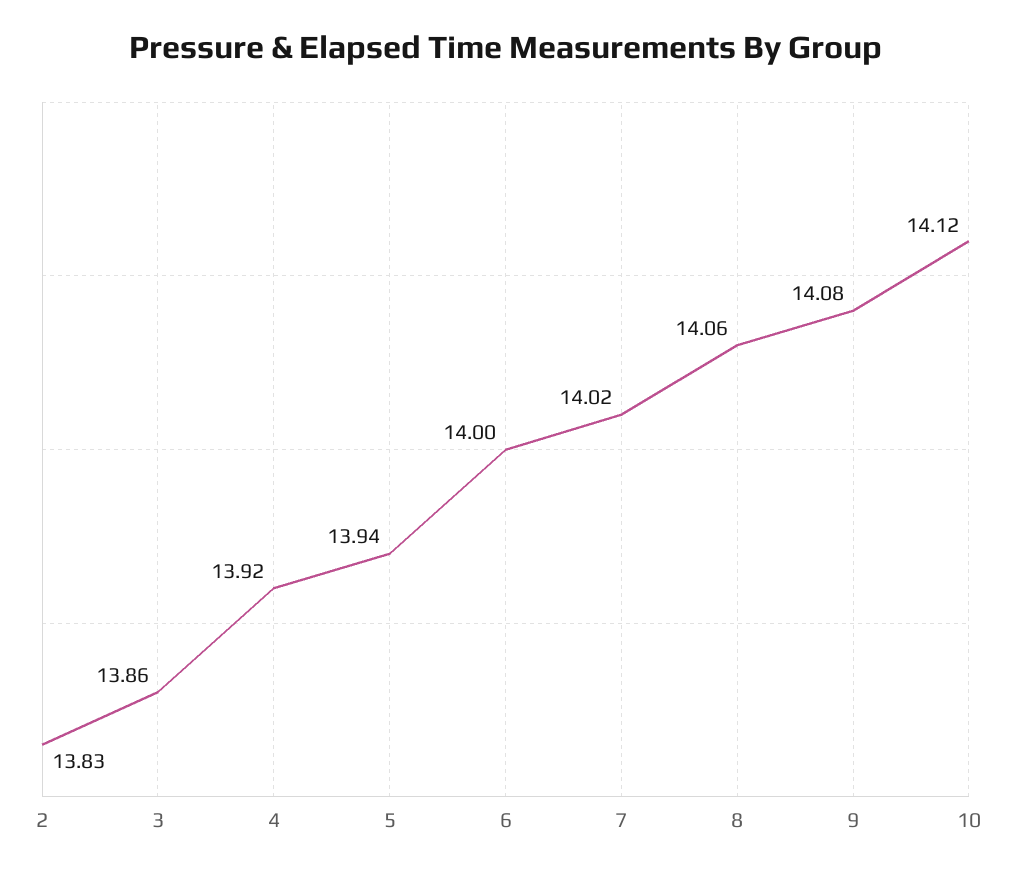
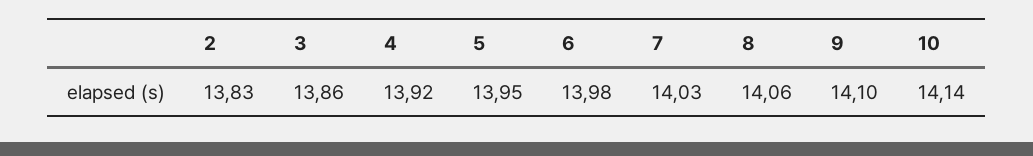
5: 13.94 -> 13.95
6: 14 -> 13.98
7: 14.02 -> 14.03
9: 14.08 -> 14.1
10: 14.12 -> 14.14

